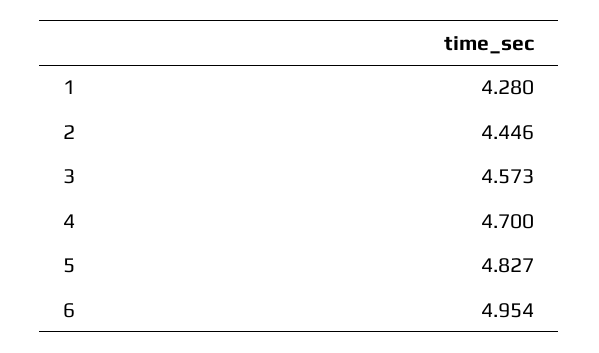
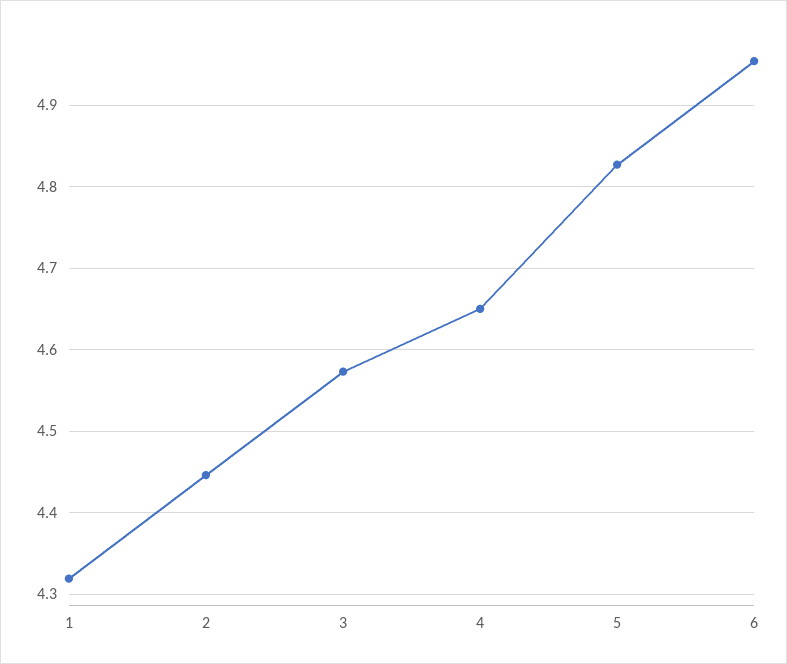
1: 4.28 -> 4.32
4: 4.7 -> 4.65

